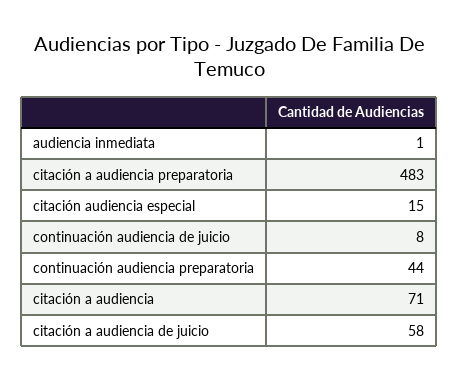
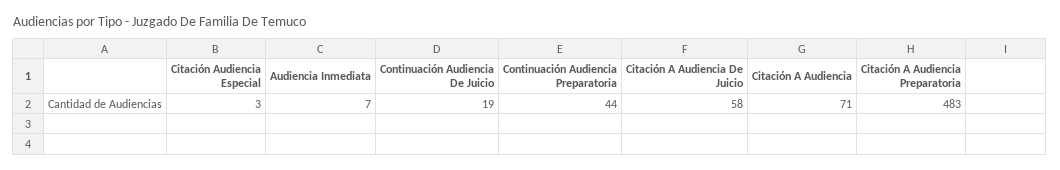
audiencia inmediata: 1 -> 7
citación audiencia especial: 15 -> 3
continuación audiencia de juicio: 8 -> 19

